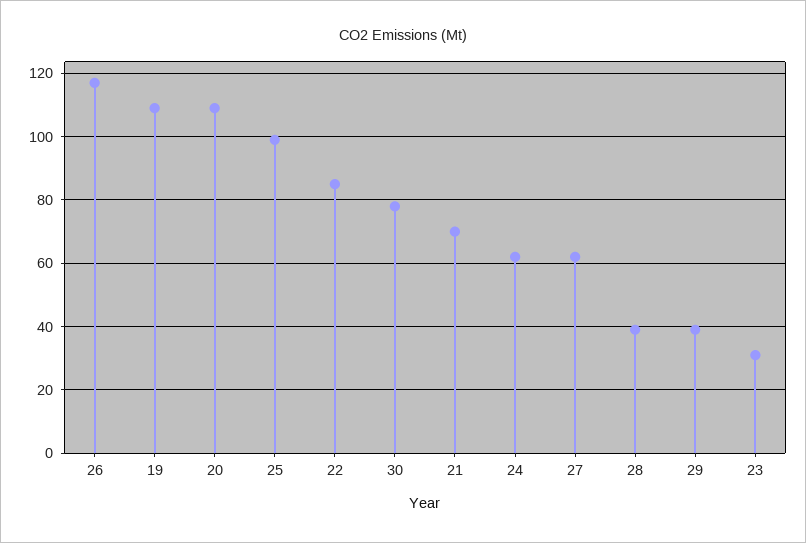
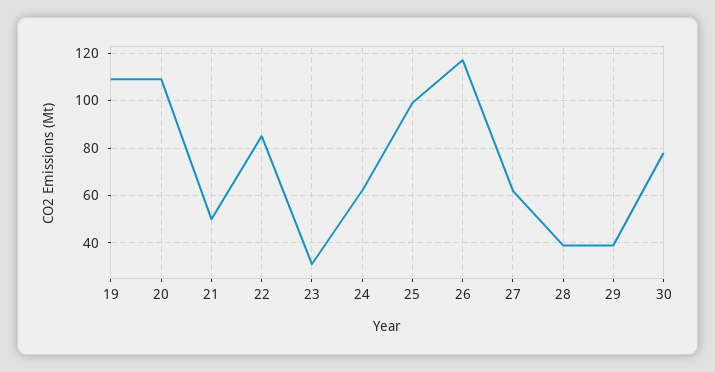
21: 70 -> 50

